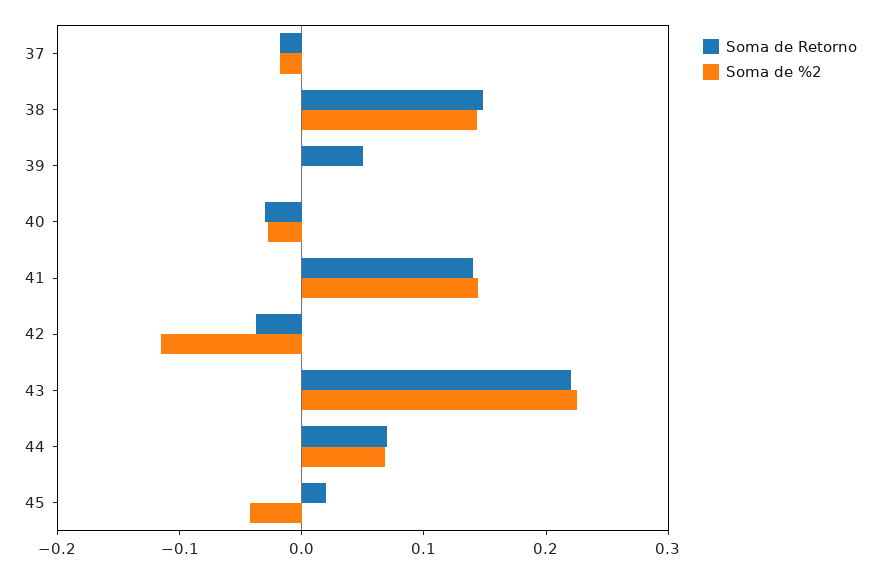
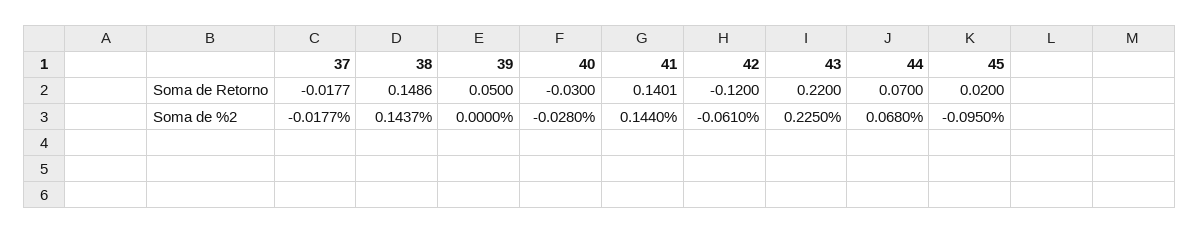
Soma de Retorno, 42: -0.04 -> -0.12
Soma de %2, 42: -0.12 -> -0.061
Soma de %2, 45: -0.04 -> -0.095

